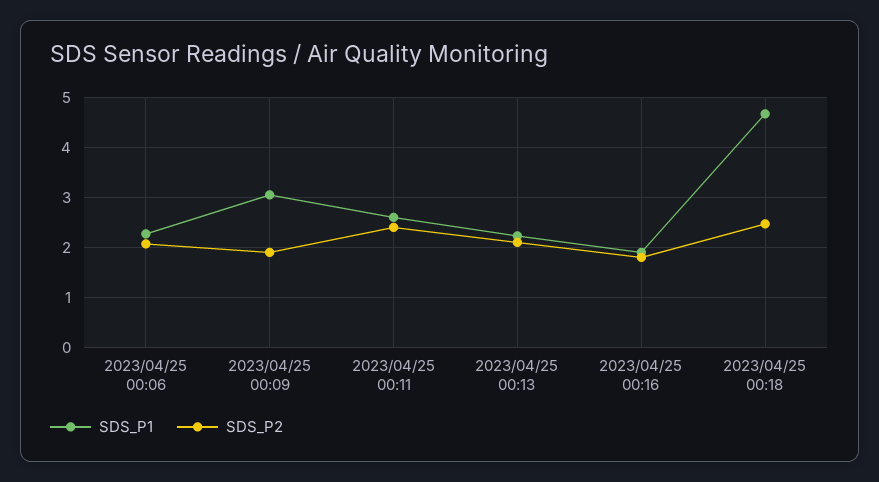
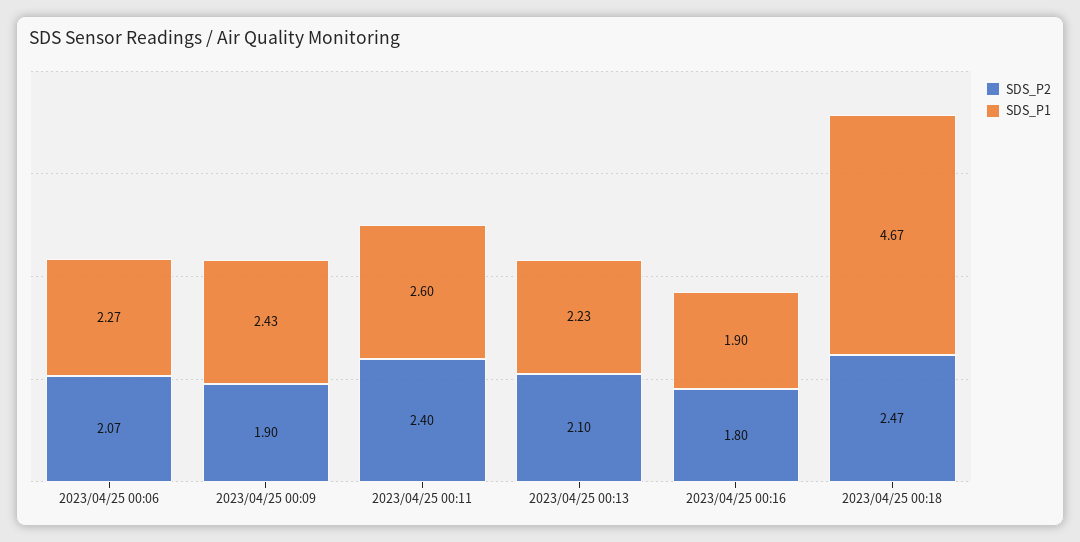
SDS_P1, 2023/04/25 00:09: 3 -> 2.43

